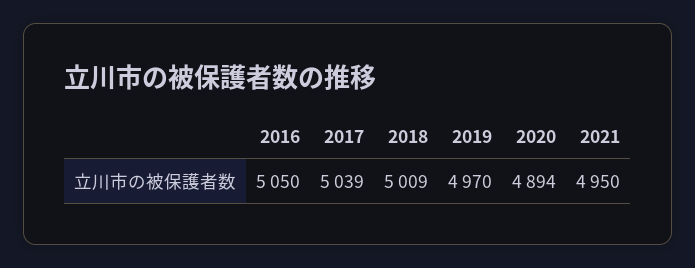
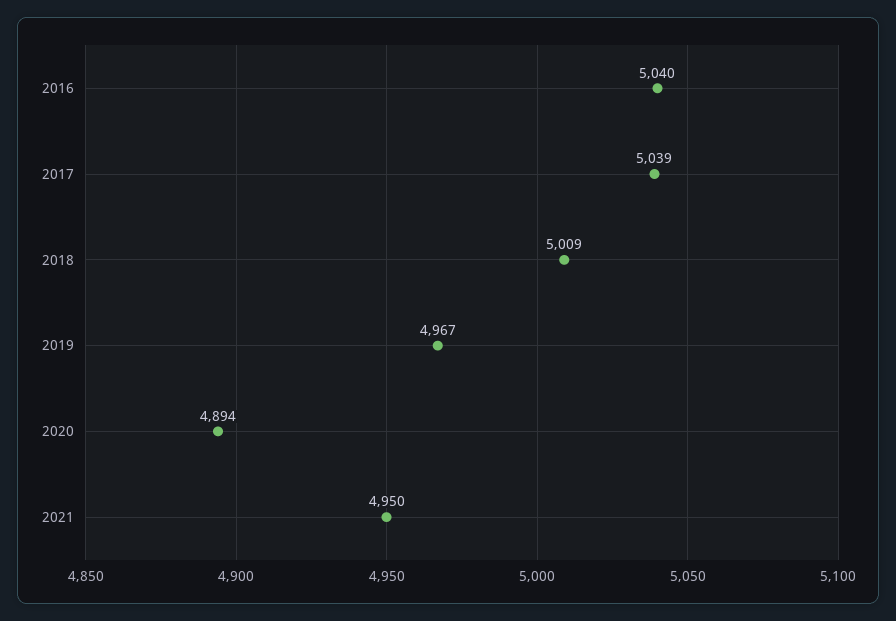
2016: 5050 -> 5040
2019: 4970 -> 4967

